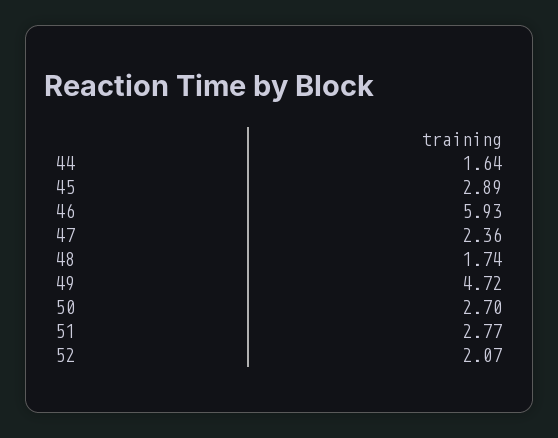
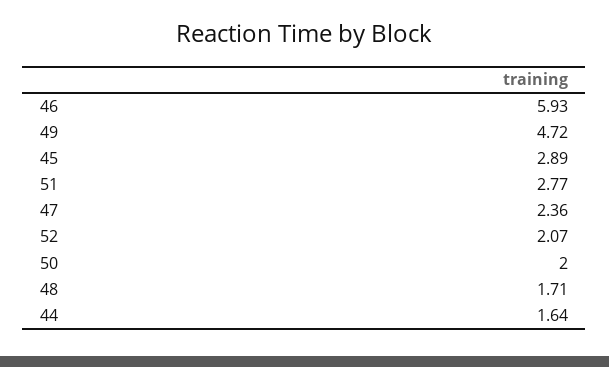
48: 1.74 -> 1.71
50: 2.7 -> 2

